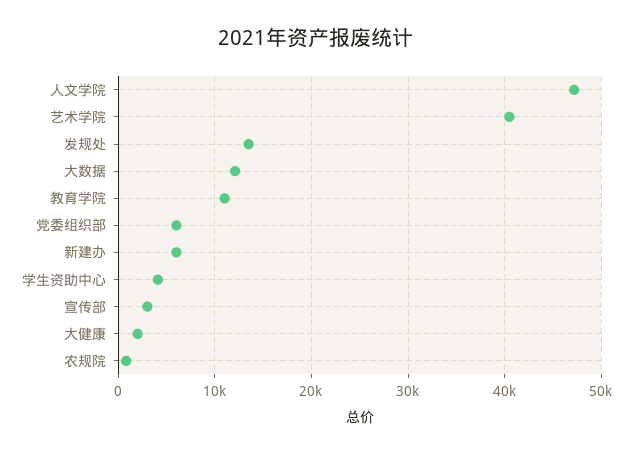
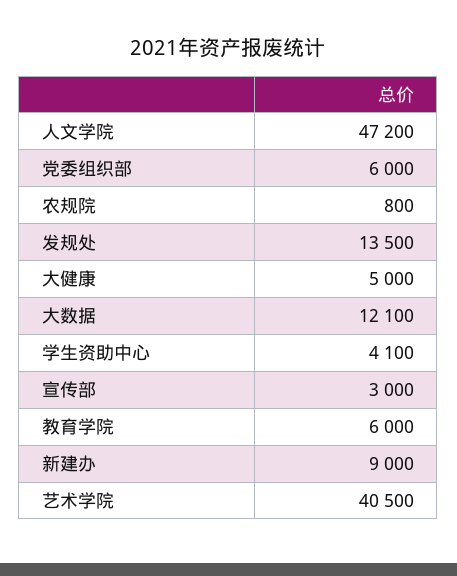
教育学院: 11000 -> 6000
新建办: 6000 -> 9000
大健康: 2000 -> 5000

